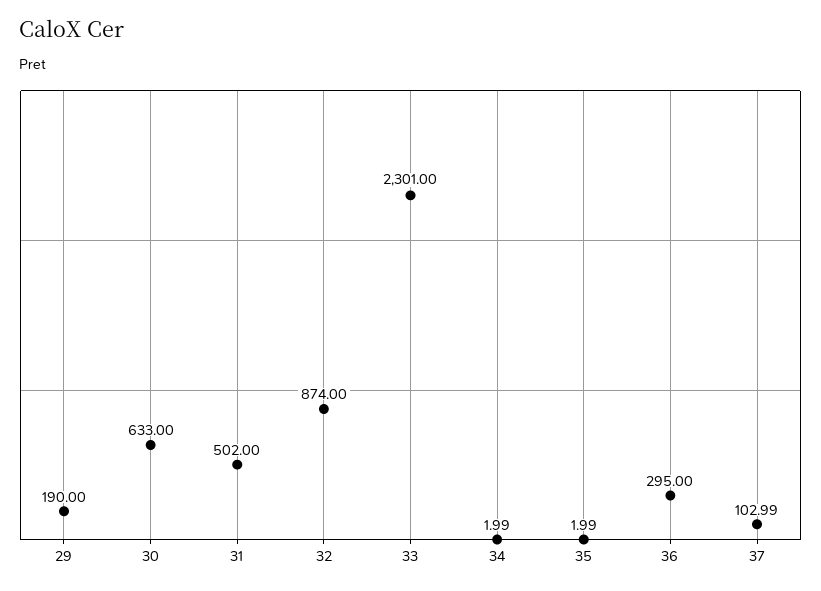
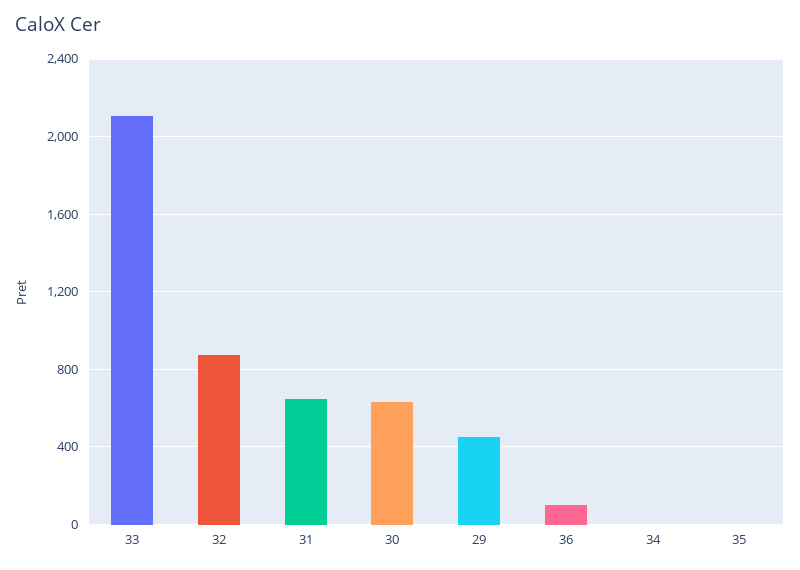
29: 190 -> 450
31: 502 -> 650
33: 2301 -> 2100
36: 295 -> 100
37: 102.99 -> none

